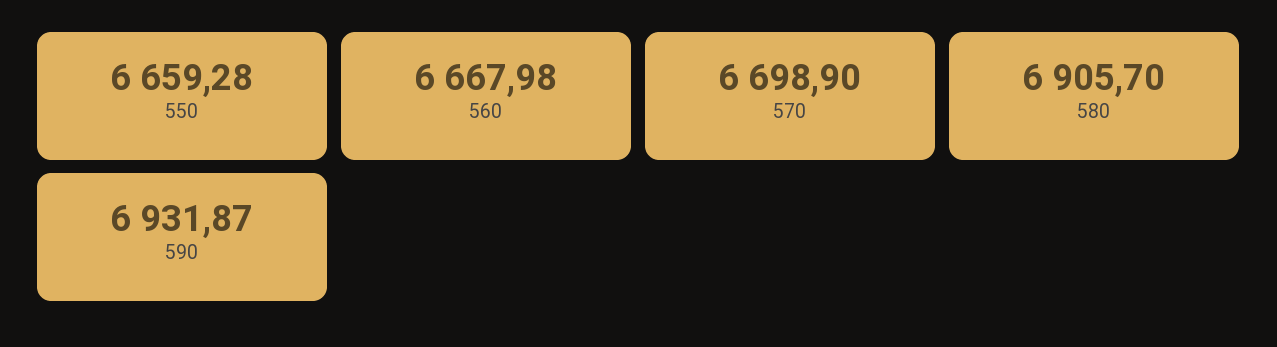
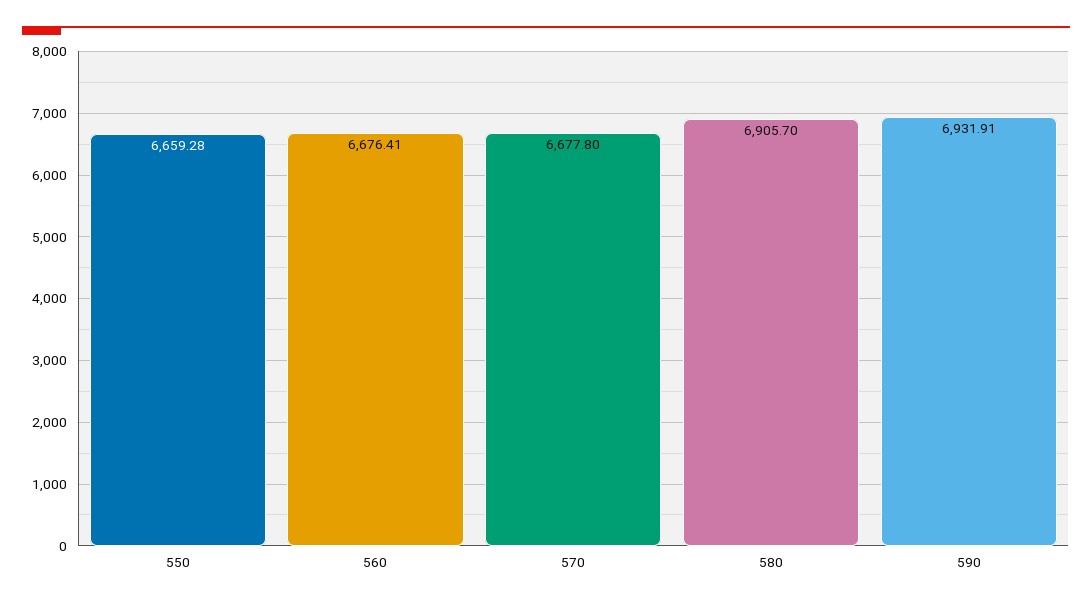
560: 6667.98 -> 6676.41
570: 6698.9 -> 6677.8
590: 6931.87 -> 6931.91

